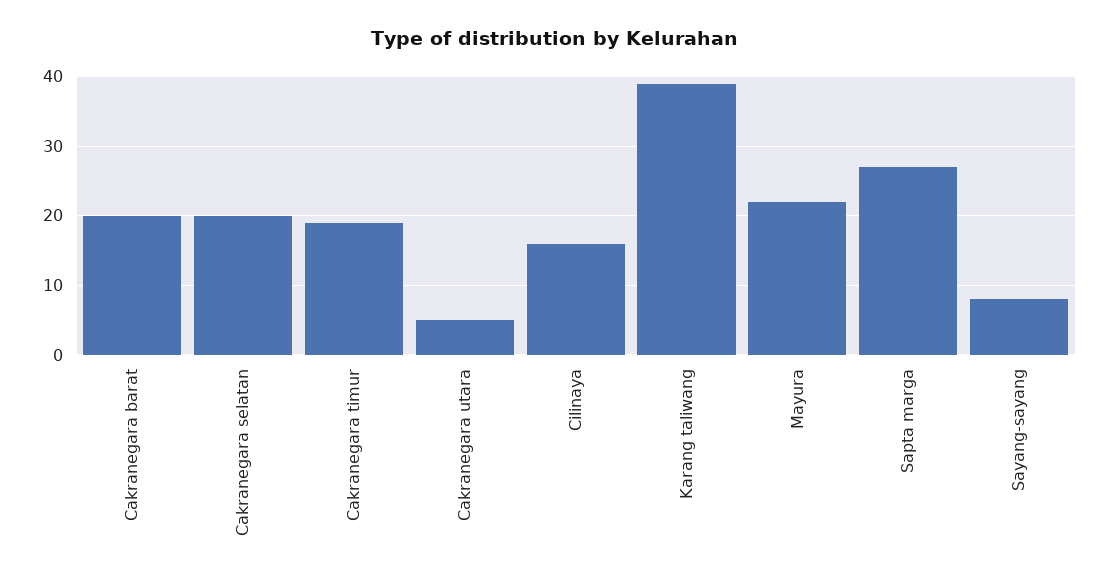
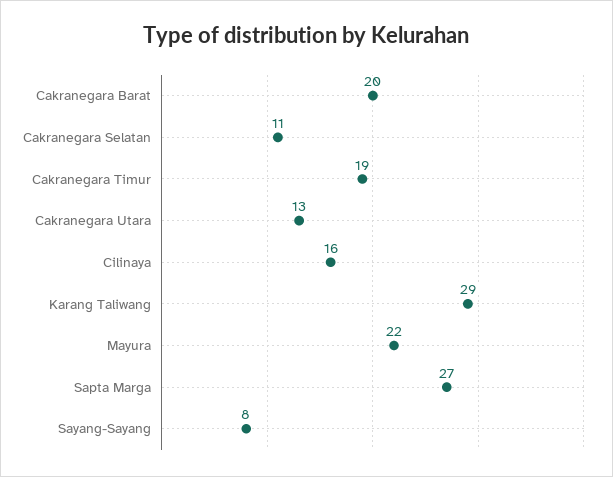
Cakranegara selatan: 20 -> 11
Cakranegara utara: 5 -> 13
Karang taliwang: 39 -> 29

